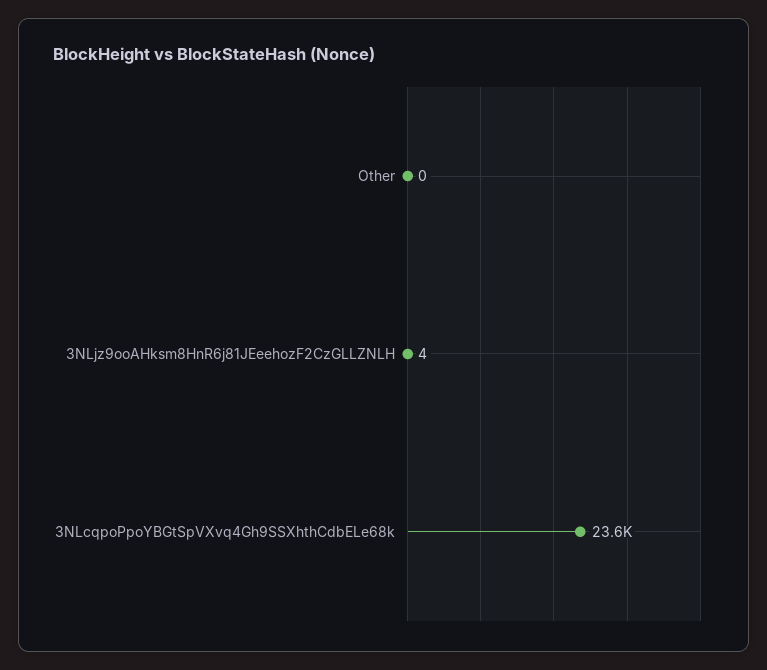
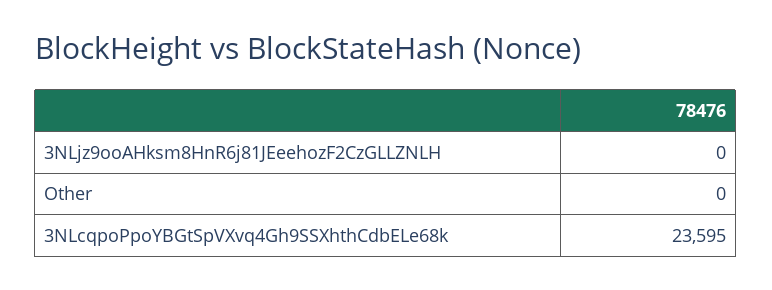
3NLjz9ooAHksm8HnR6j81JEeehozF2CzGLLZNLH: 4 -> 0

